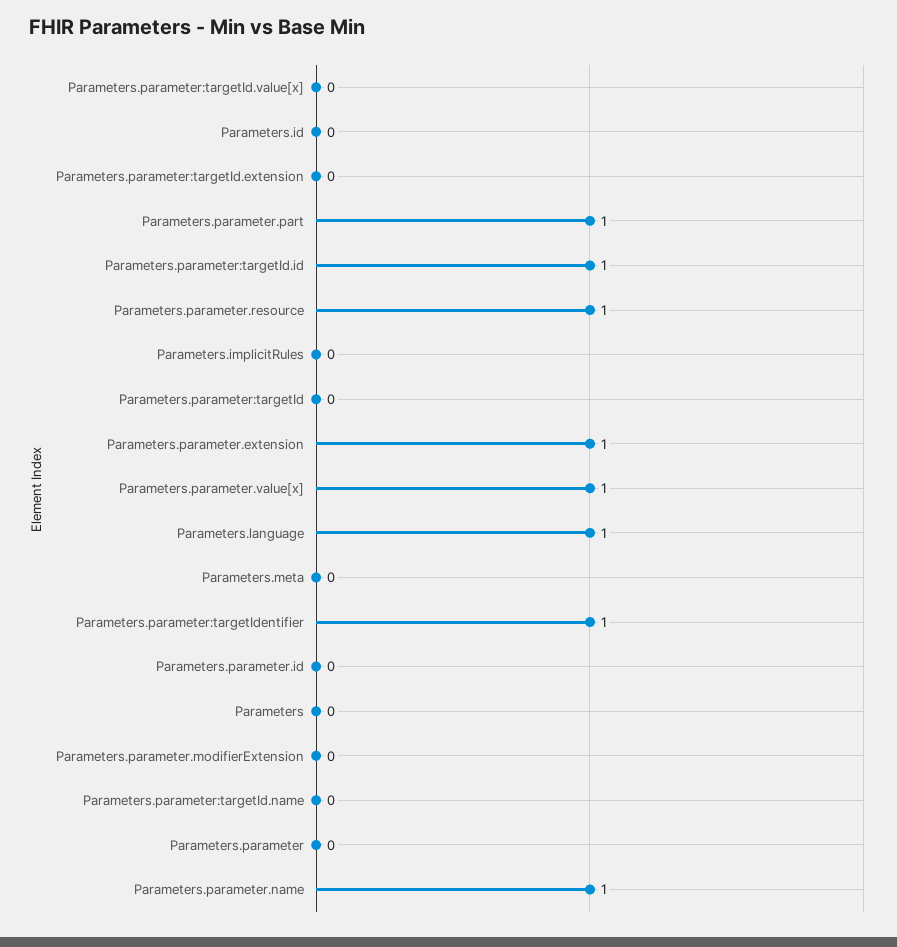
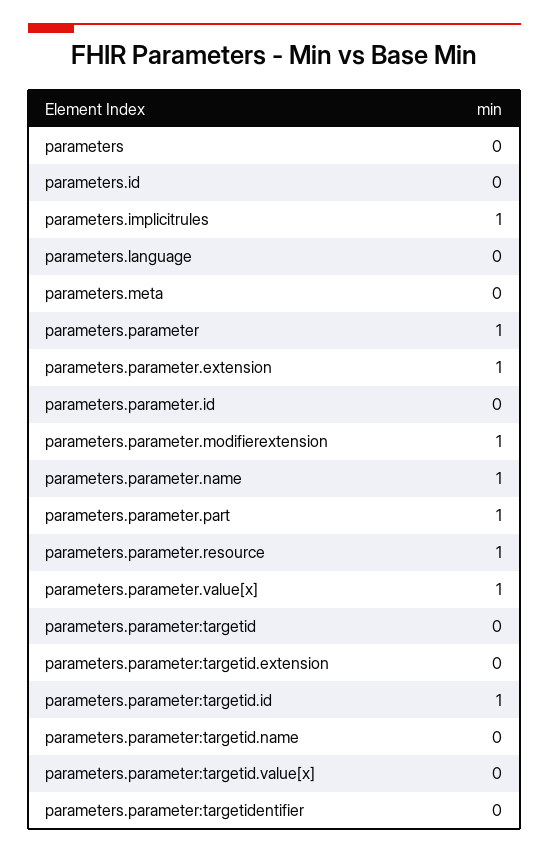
Parameters.implicitRules: 0 -> 1
Parameters.language: 1 -> 0
Parameters.parameter:targetIdentifier: 1 -> 0
Parameters.parameter.modifierExtension: 0 -> 1
Parameters.parameter: 0 -> 1

